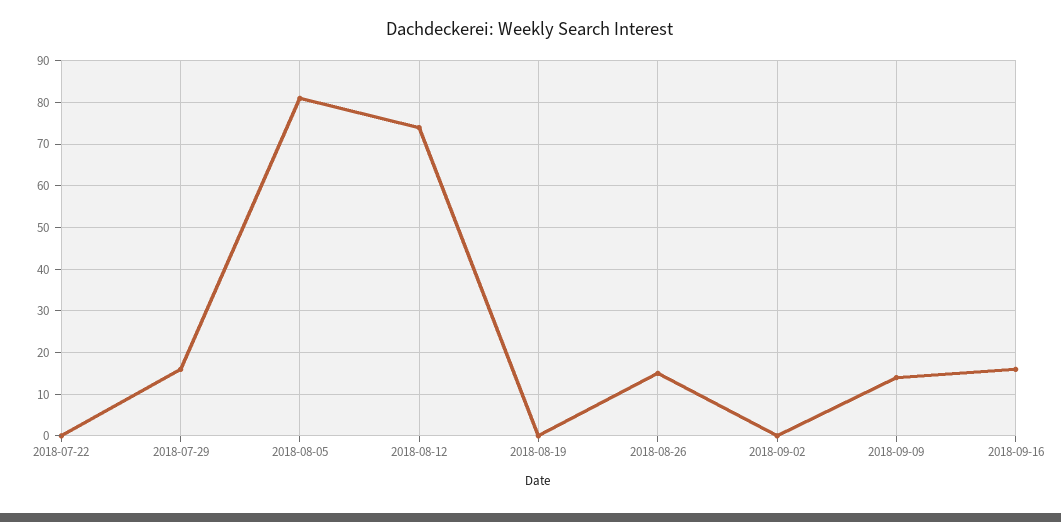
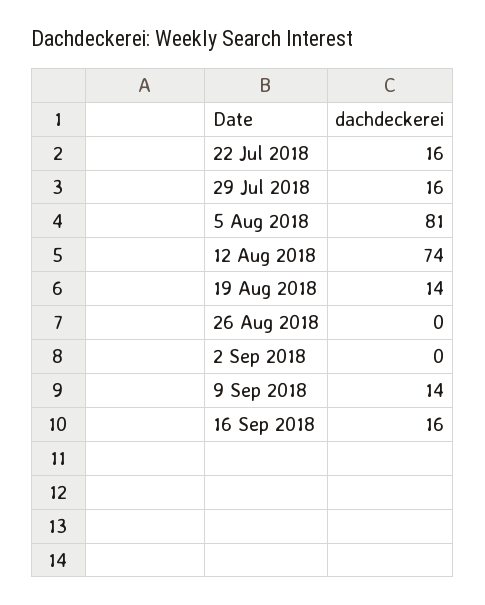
2018-07-22: 0 -> 16
2018-08-19: 0 -> 14
2018-08-26: 15 -> 0

